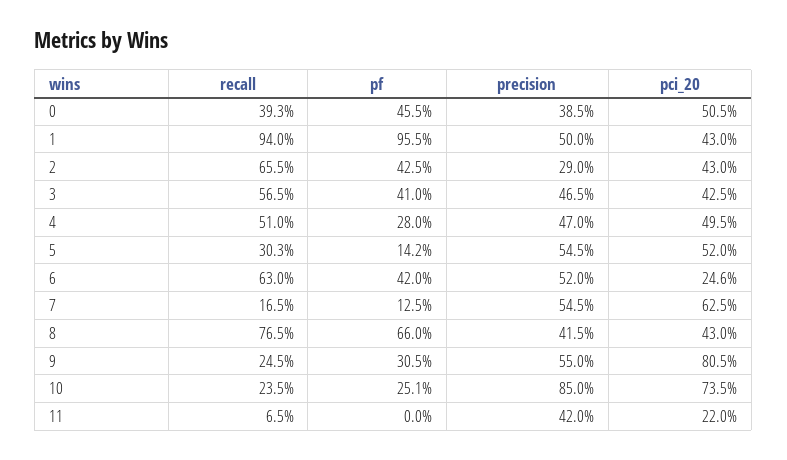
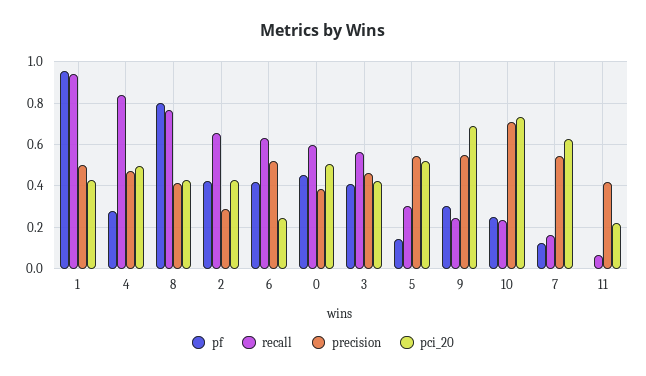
recall, 0: 0.393 -> 0.6
recall, 4: 0.51 -> 0.85
pf, 8: 0.66 -> 0.8
pci_20, 9: 0.805 -> 0.7
precision, 10: 0.85 -> 0.7

